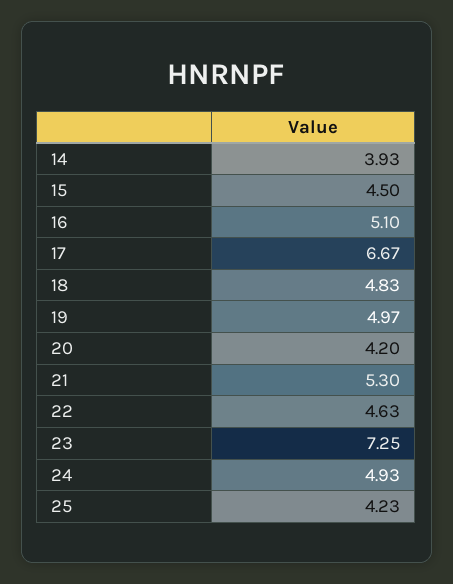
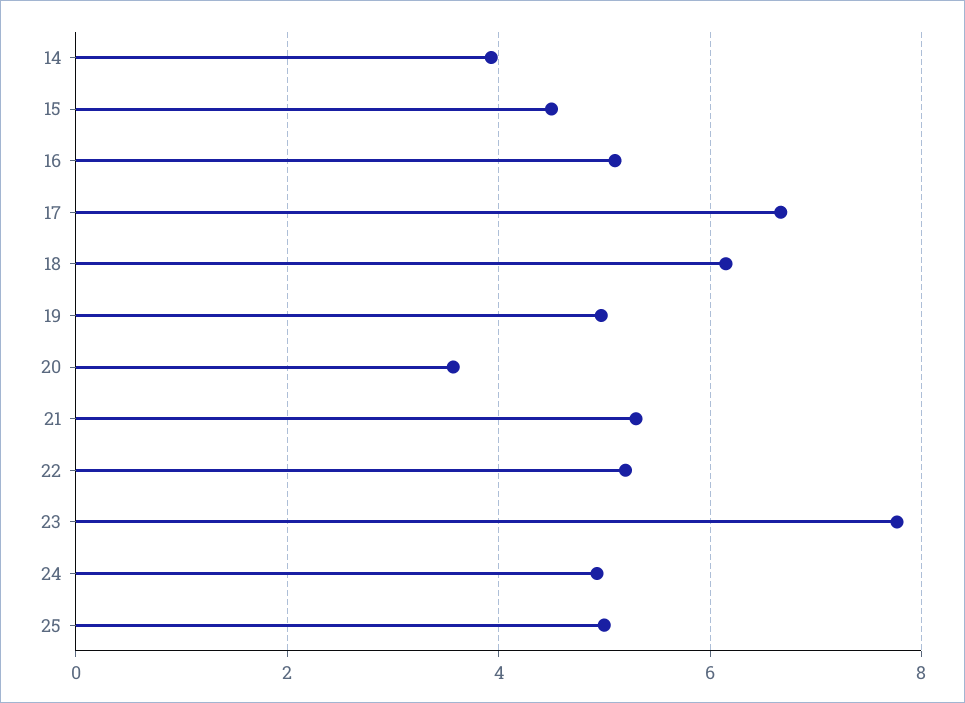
18: 4.83 -> 6.2
20: 4.2 -> 3.6
22: 4.63 -> 5.2
23: 7.25 -> 7.8
25: 4.23 -> 5

